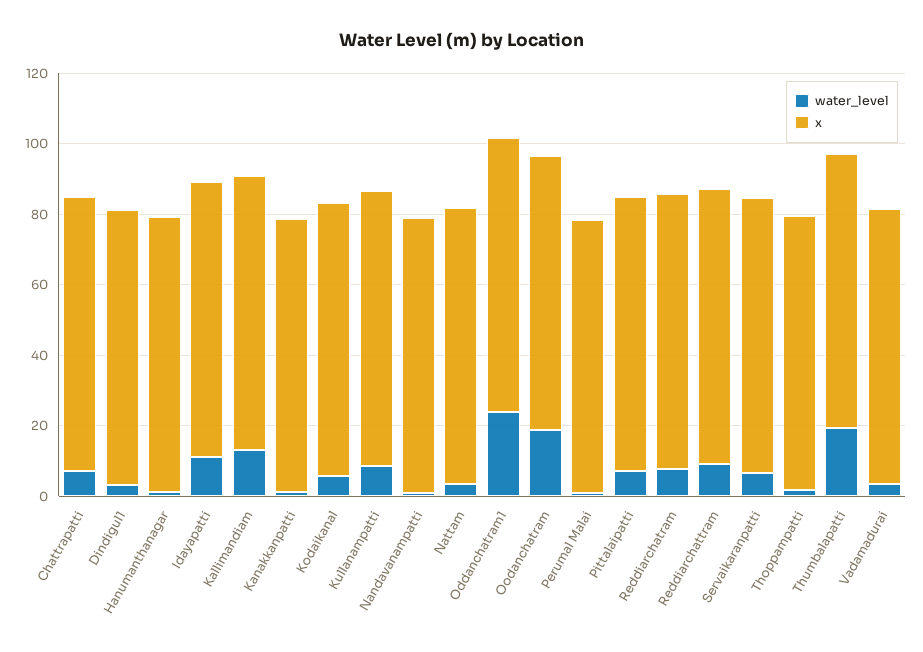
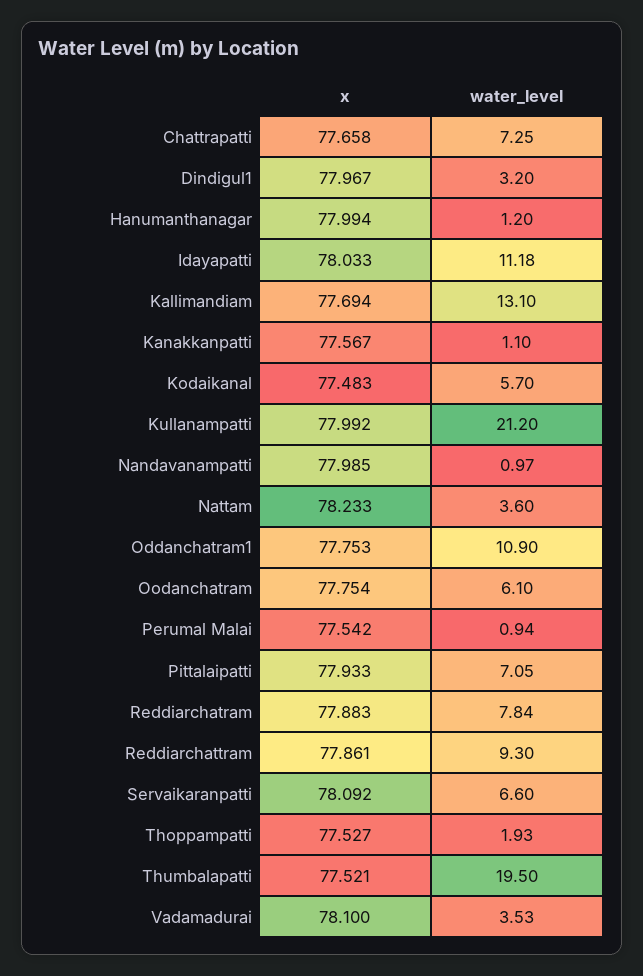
water_level, Kullanampatti: 10 -> 21.2
water_level, Oddanchatram1: 25 -> 10.9
water_level, Oodanchatram: 20 -> 6.1

